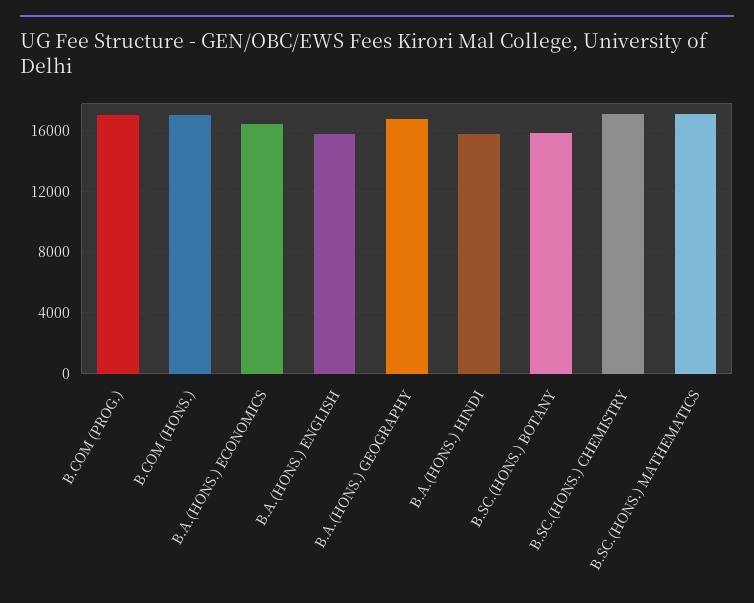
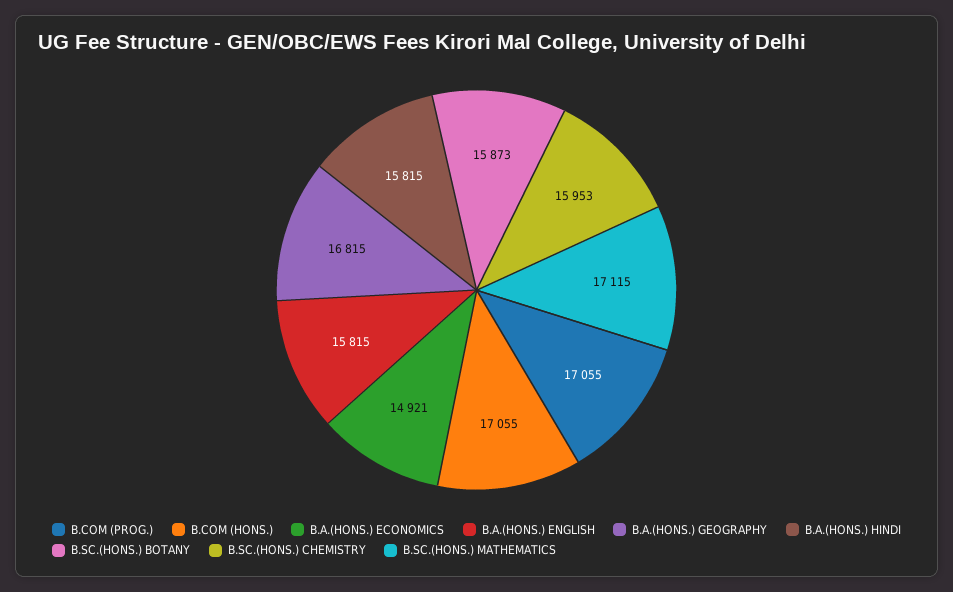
B.A.(HONS.) ECONOMICS: 16500 -> 14921
B.SC.(HONS.) CHEMISTRY: 17000 -> 15953

